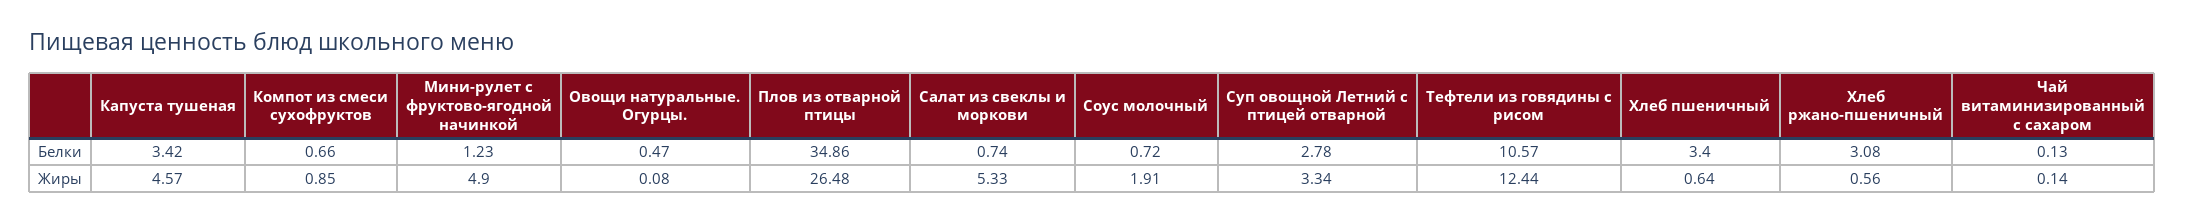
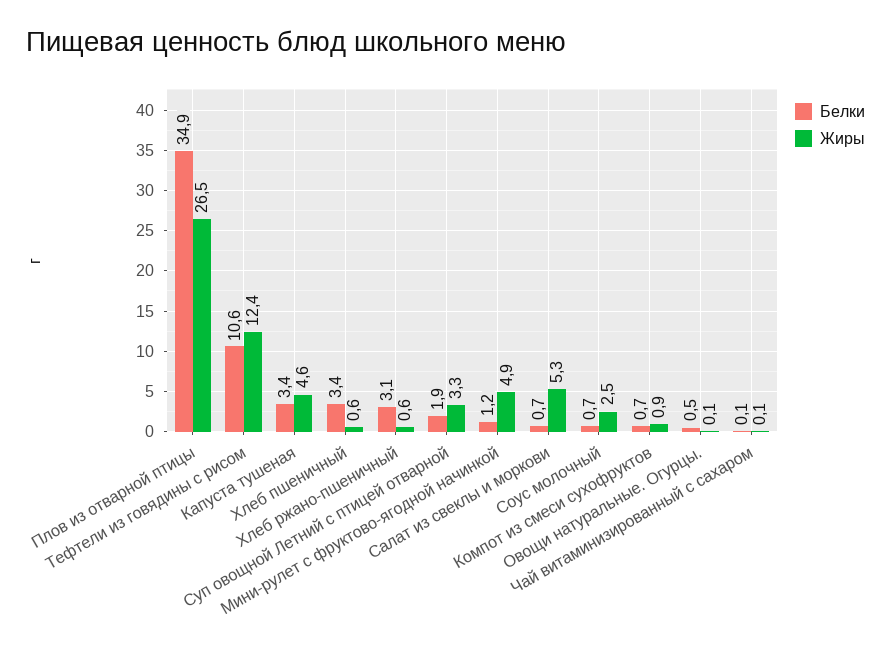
Белки, Суп овощной Летний с птицей отварной: 2.78 -> 1.9
Жиры, Соус молочный: 1.91 -> 2.5

